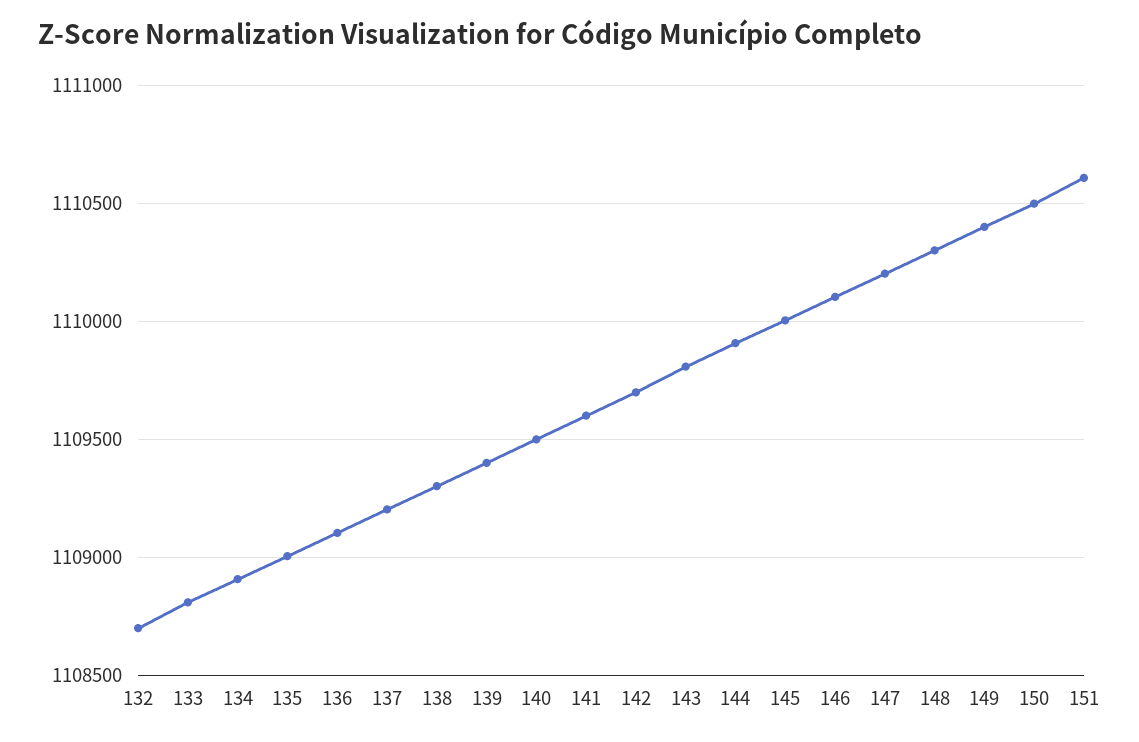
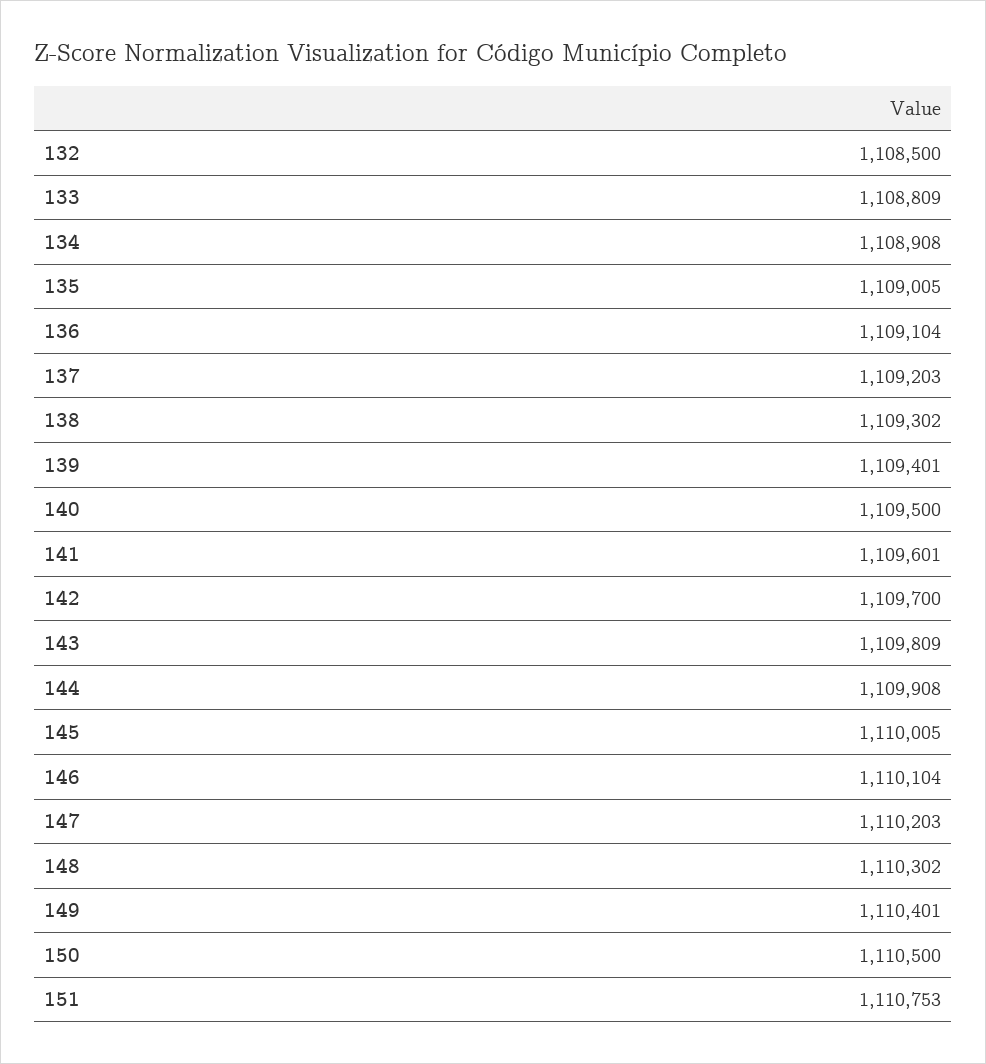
132: 1108700 -> 1108500
151: 1110600 -> 1110753

